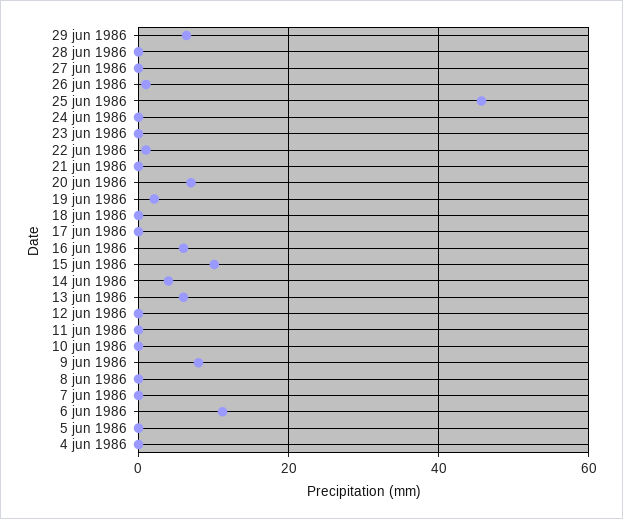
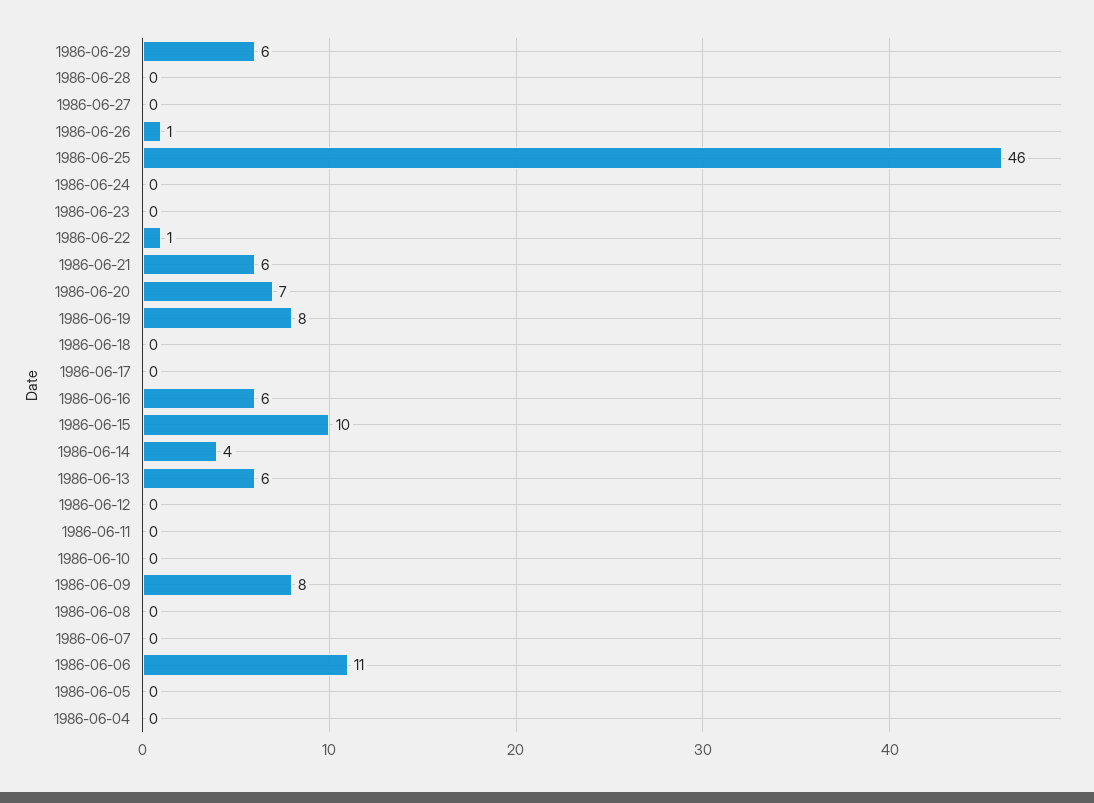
21 jun 1986: 0 -> 6
19 jun 1986: 2 -> 8

